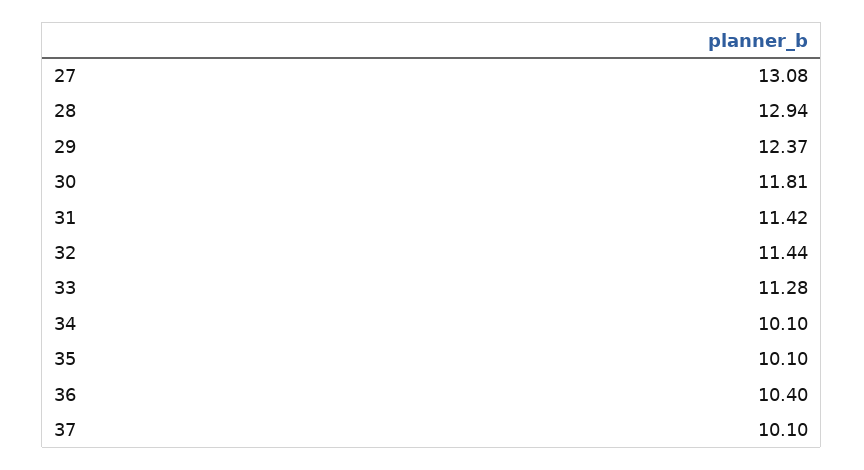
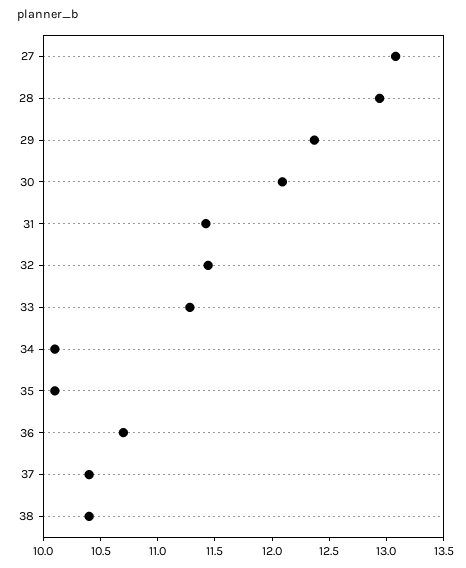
30: 11.81 -> 12.1
36: 10.4 -> 10.7
37: 10.1 -> 10.4
38: none -> 10.4

